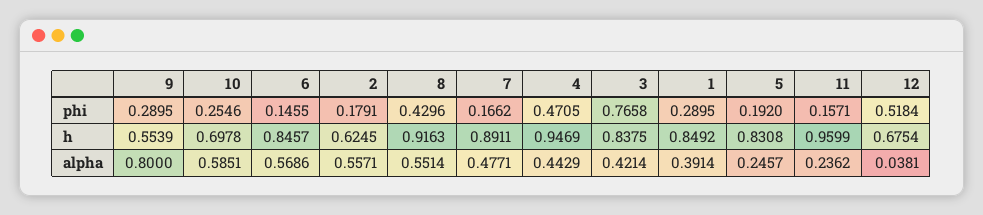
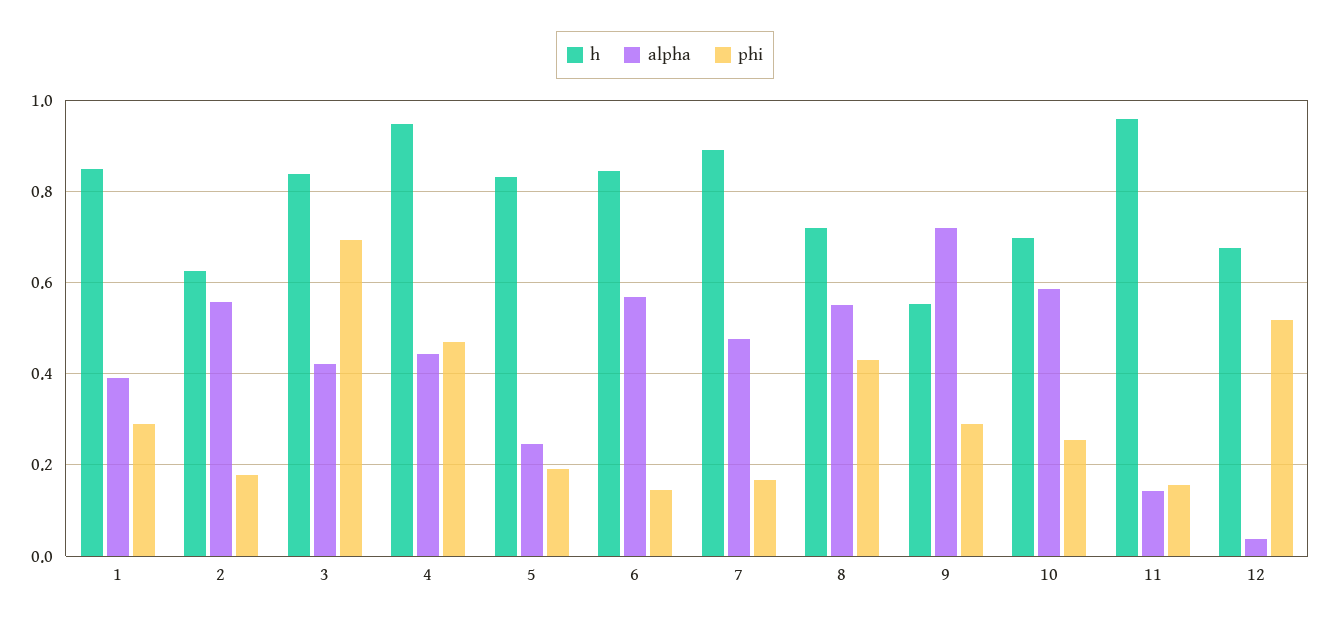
phi, 3: 0.7658 -> 0.7
h, 8: 0.9163 -> 0.72
alpha, 9: 0.8 -> 0.72
alpha, 11: 0.2362 -> 0.14

